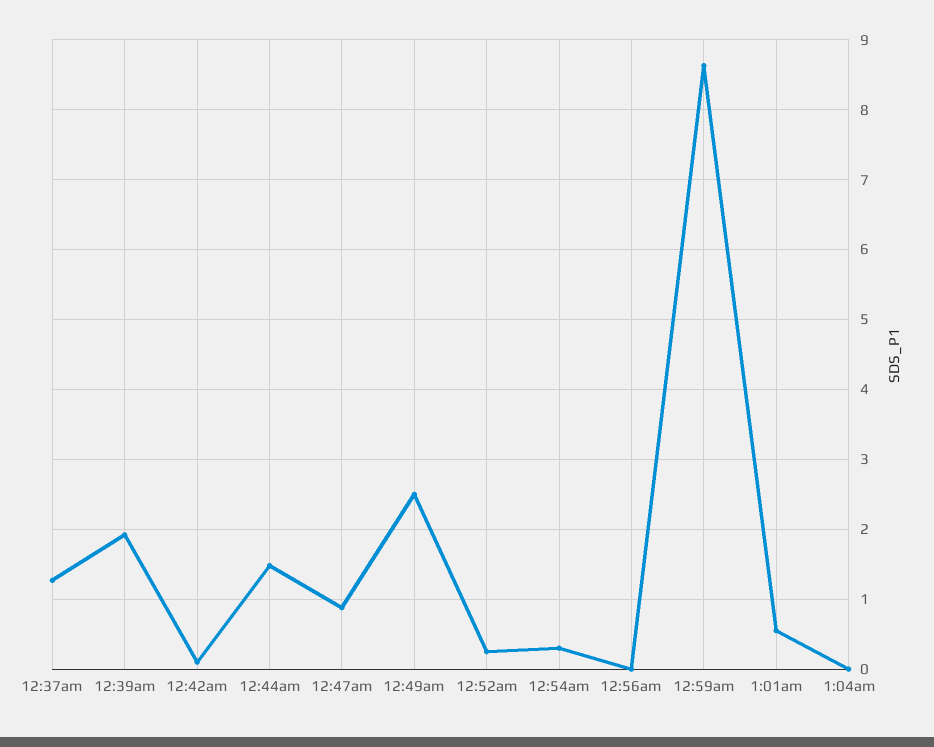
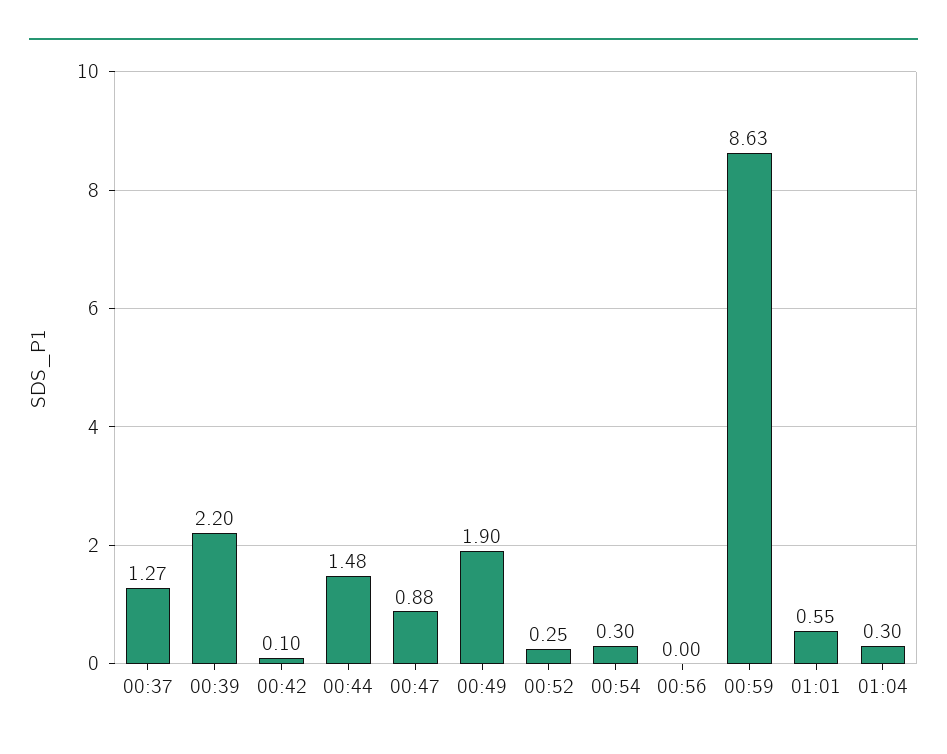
12:39am: 1.9 -> 2.2
12:49am: 2.5 -> 1.9
1:04am: 0 -> 0.3

